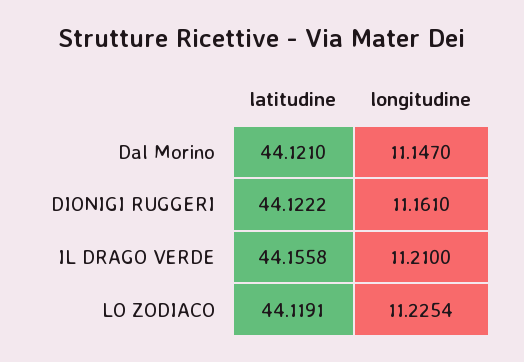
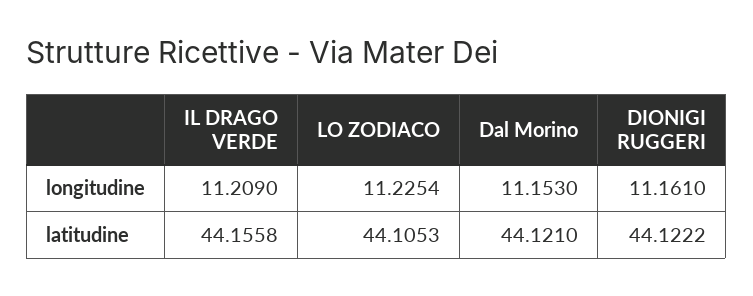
longitudine, Dal Morino: 11.147 -> 11.153
longitudine, IL DRAGO VERDE: 11.21 -> 11.209
latitudine, LO ZODIACO: 44.1191 -> 44.1053

